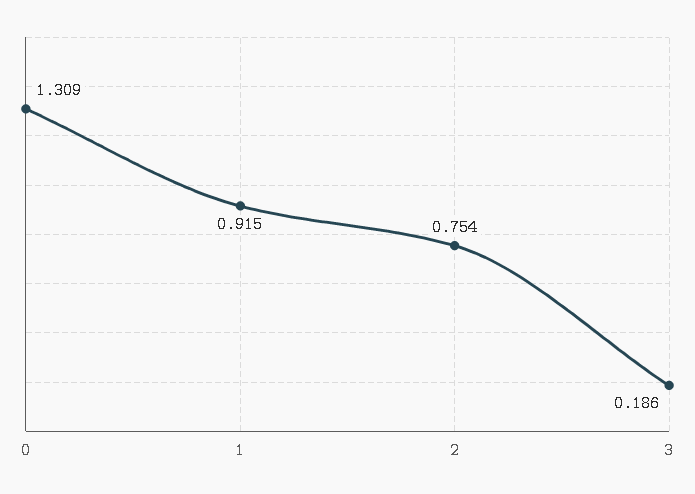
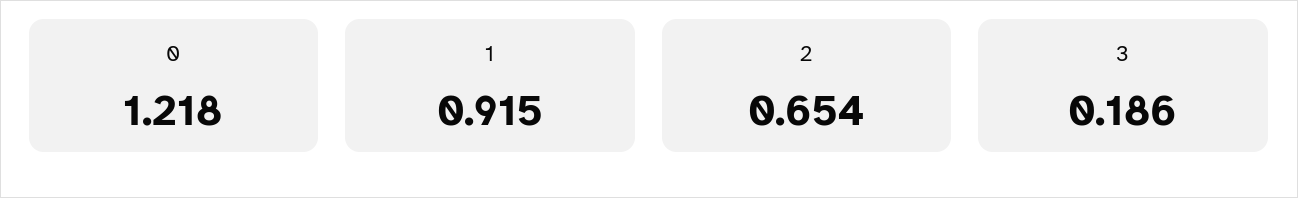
0: 1.309 -> 1.218
2: 0.754 -> 0.654

